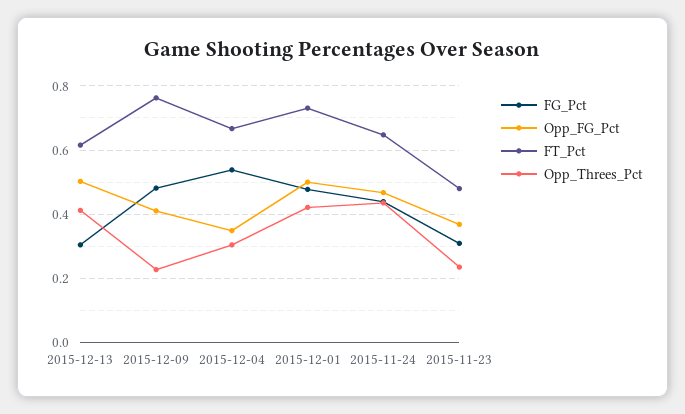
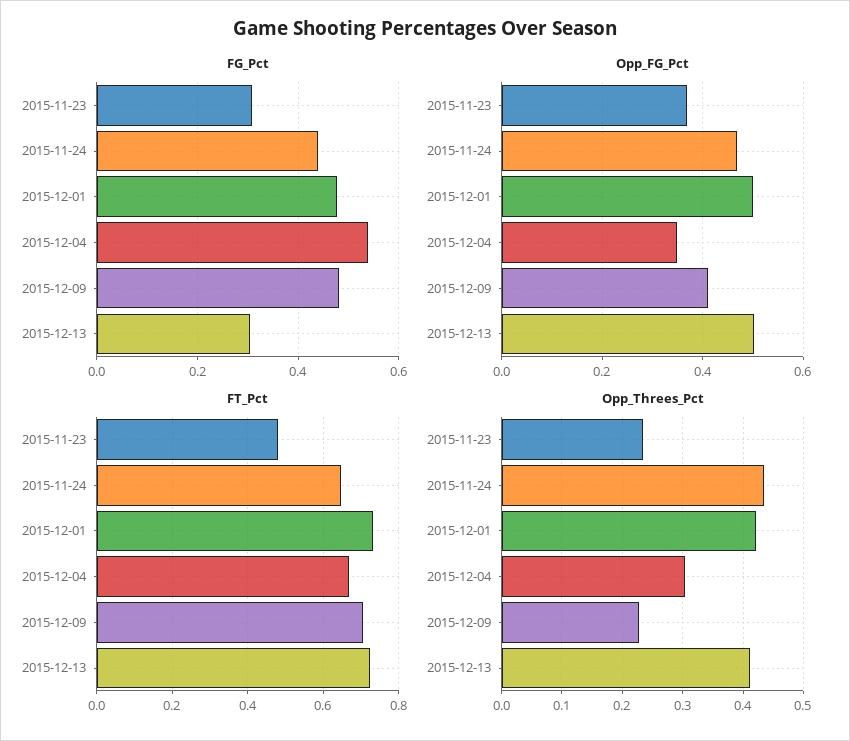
FT_Pct, 2015-12-13: 0.62 -> 0.72
FT_Pct, 2015-12-09: 0.76 -> 0.7

